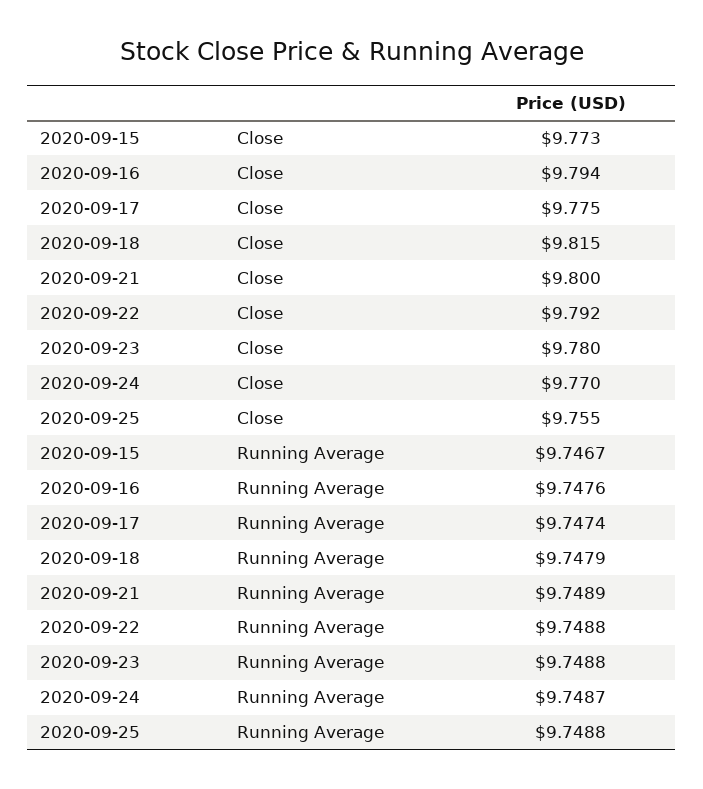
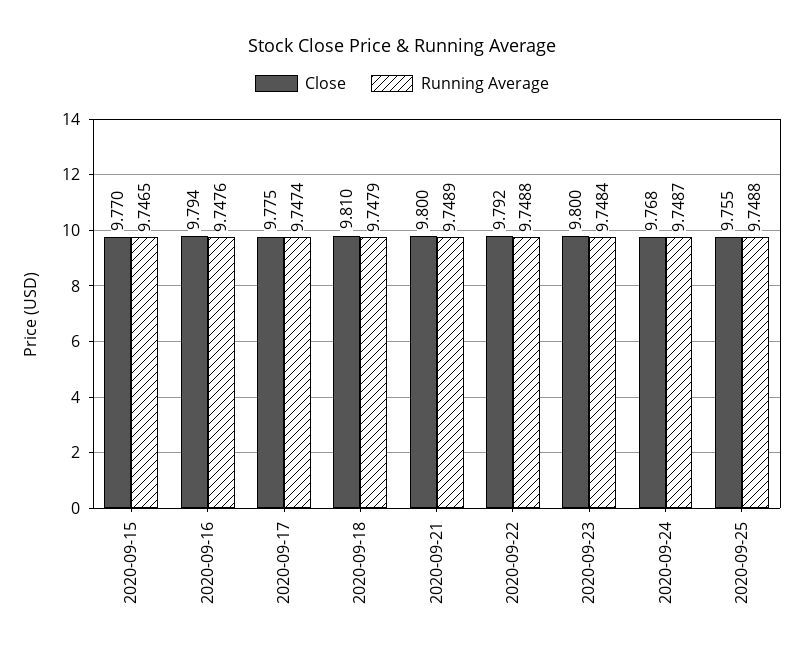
Close, 2020-09-15: 9.773 -> 9.77
Close, 2020-09-18: 9.815 -> 9.81
Close, 2020-09-23: 9.78 -> 9.8
Close, 2020-09-24: 9.77 -> 9.768
Running Average, 2020-09-15: 9.7467 -> 9.7465
Running Average, 2020-09-23: 9.7488 -> 9.7484

